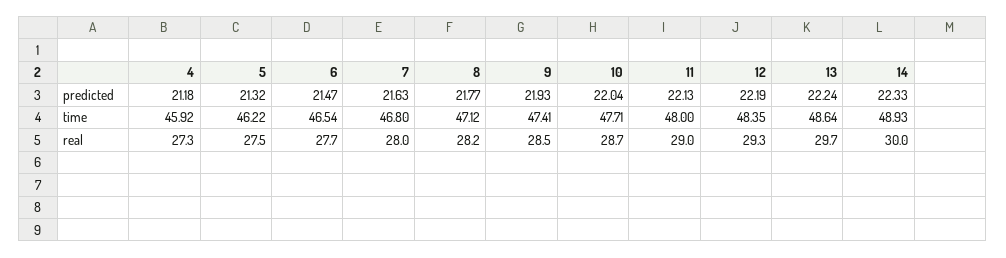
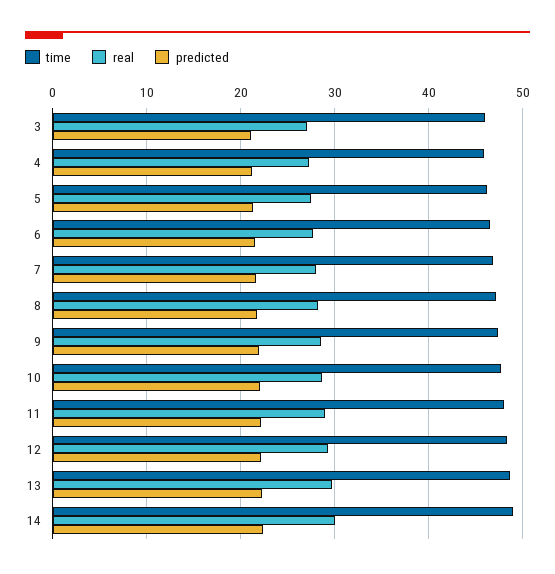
time, 3: none -> 46
real, 3: none -> 27
predicted, 3: none -> 21

